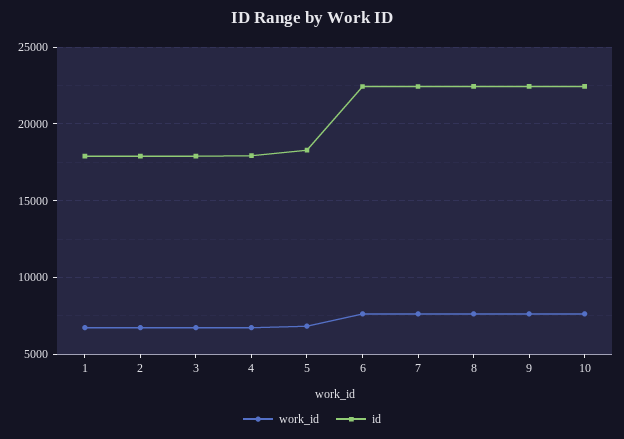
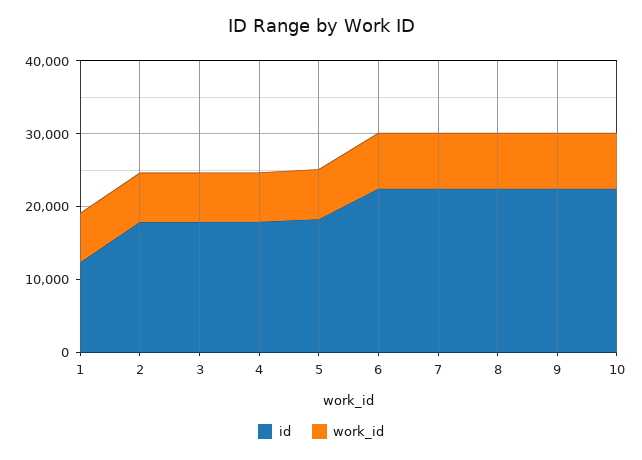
id, 1: 18000 -> 12000

